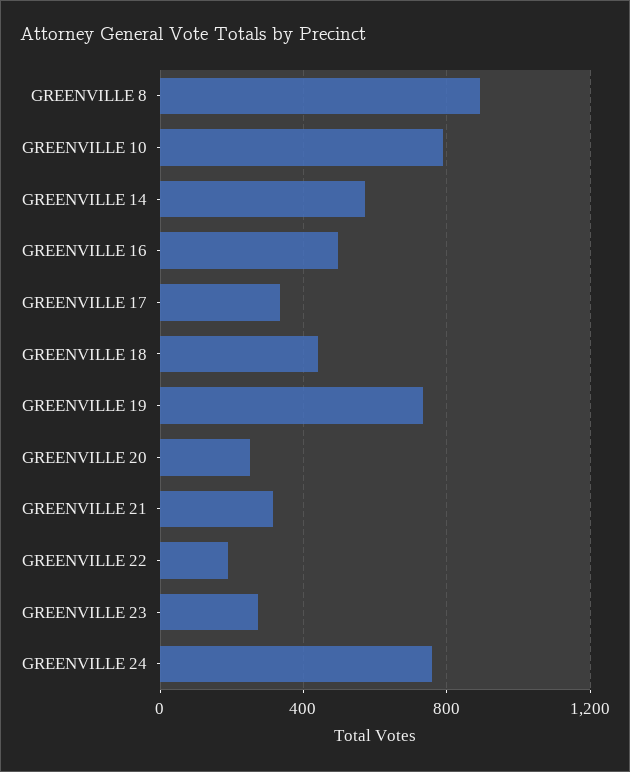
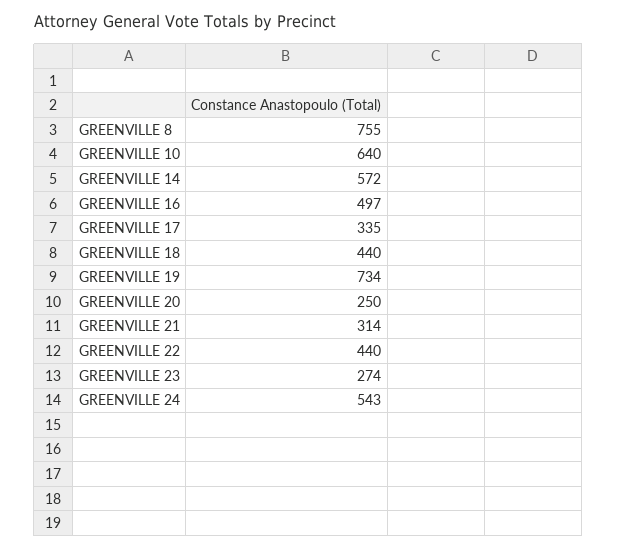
GREENVILLE 8: 900 -> 755
GREENVILLE 10: 800 -> 640
GREENVILLE 22: 200 -> 440
GREENVILLE 24: 750 -> 543

